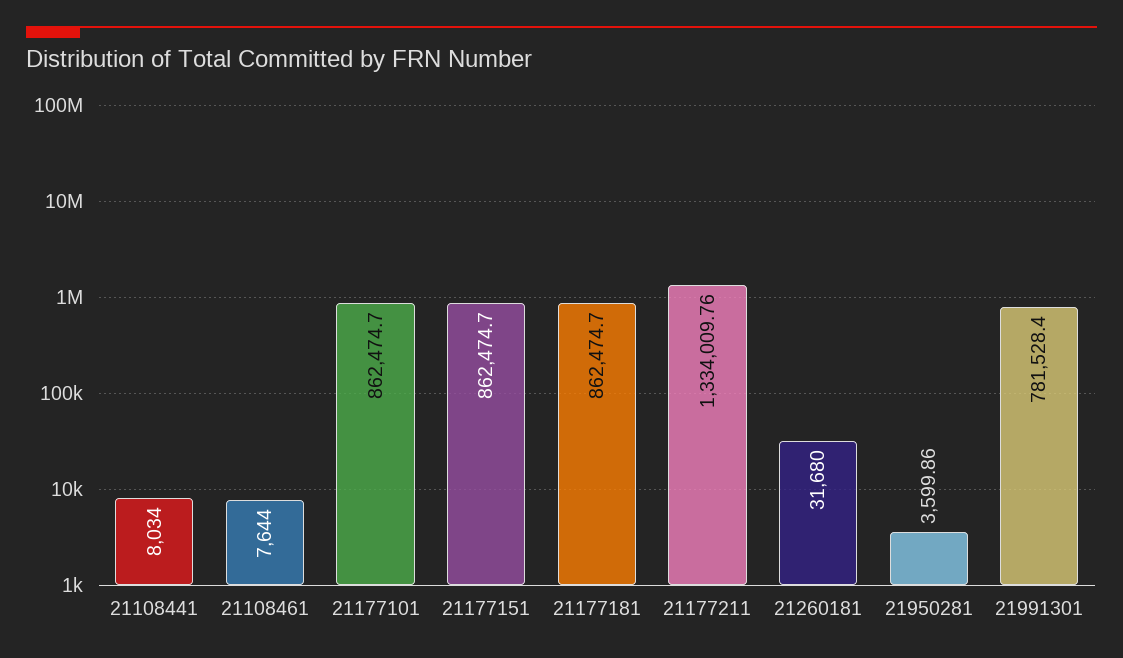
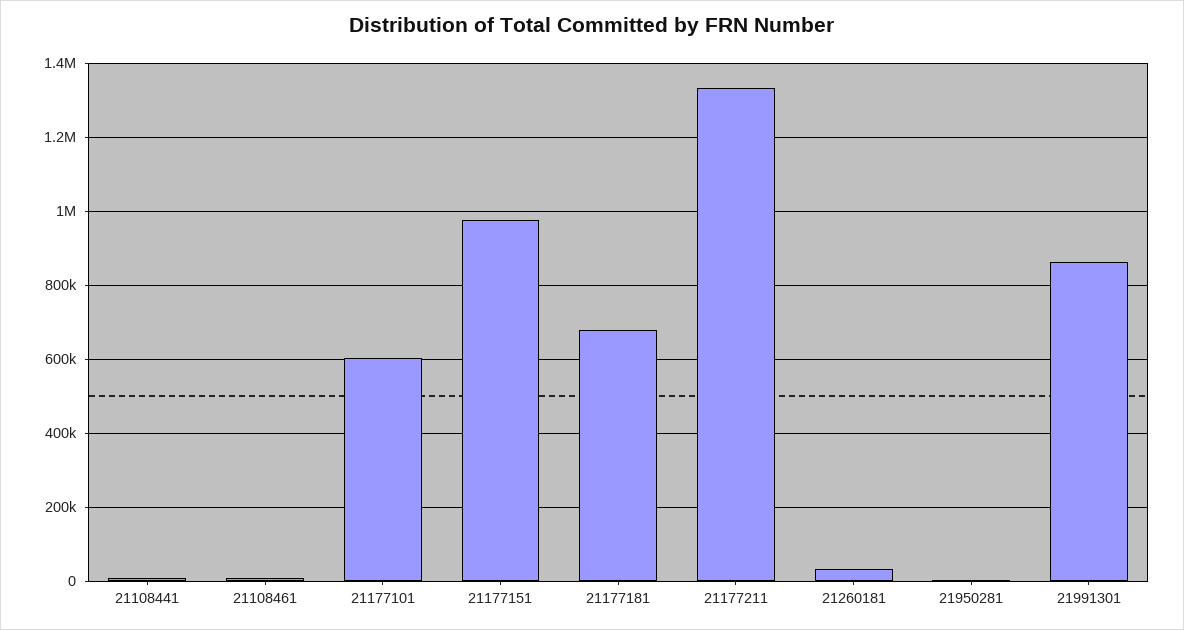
21177101: 862474.7 -> 600000
21177151: 862474.7 -> 980000
21177181: 862474.7 -> 680000
21991301: 781528.4 -> 860000

